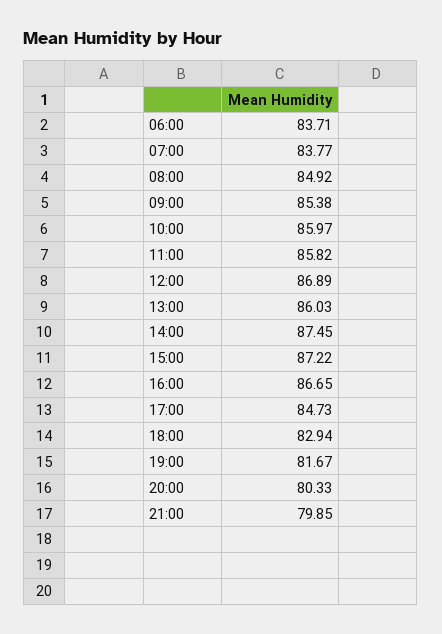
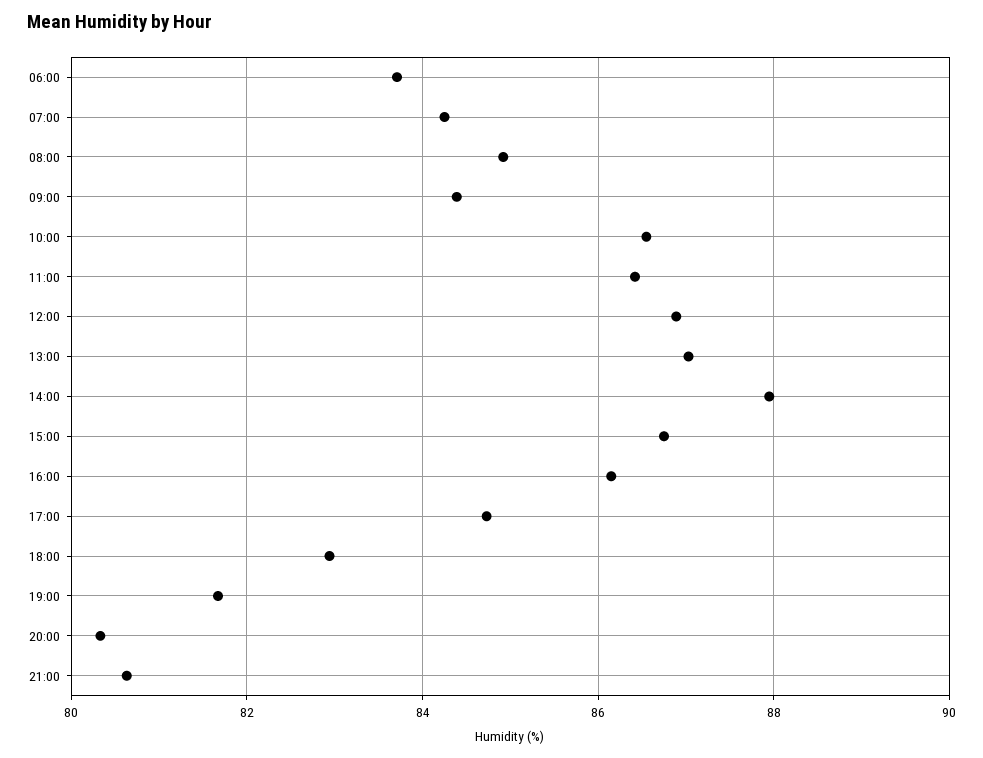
07:00: 83.77 -> 84.2
09:00: 85.38 -> 84.4
10:00: 85.97 -> 86.6
11:00: 85.82 -> 86.4
13:00: 86.03 -> 87
14:00: 87.45 -> 88
15:00: 87.22 -> 86.8
16:00: 86.65 -> 86.2
21:00: 79.85 -> 80.6

